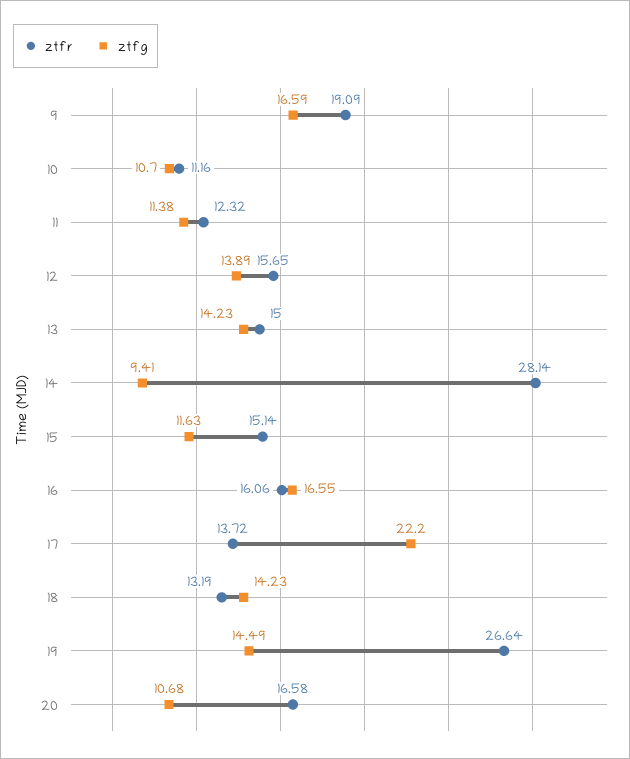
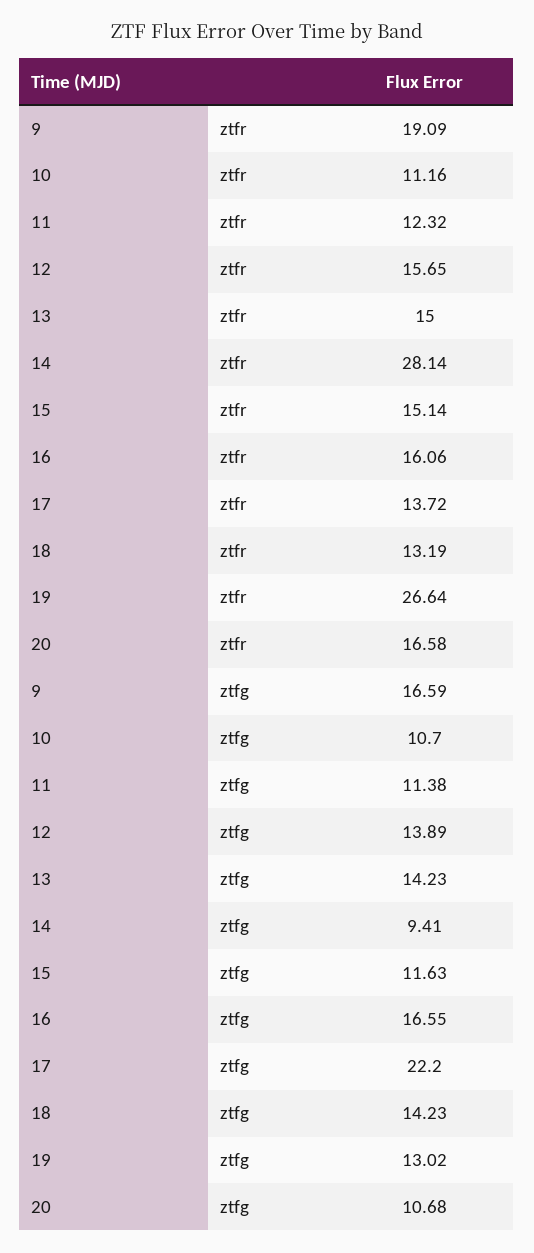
ztfg, 19: 14.49 -> 13.02

